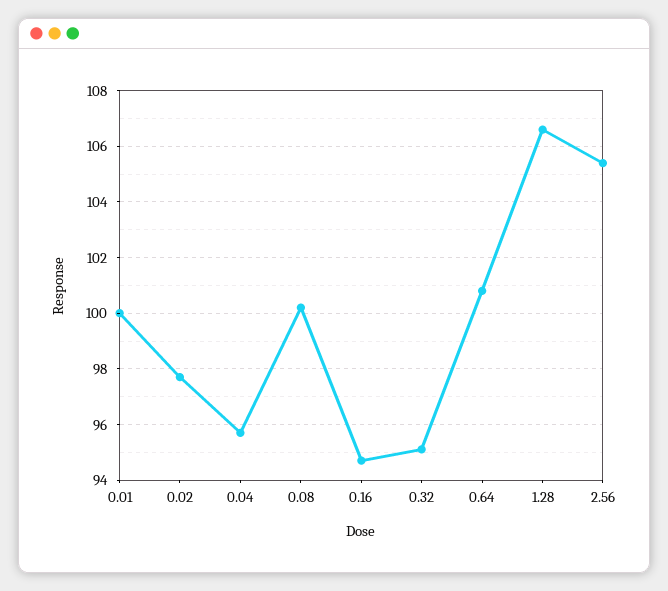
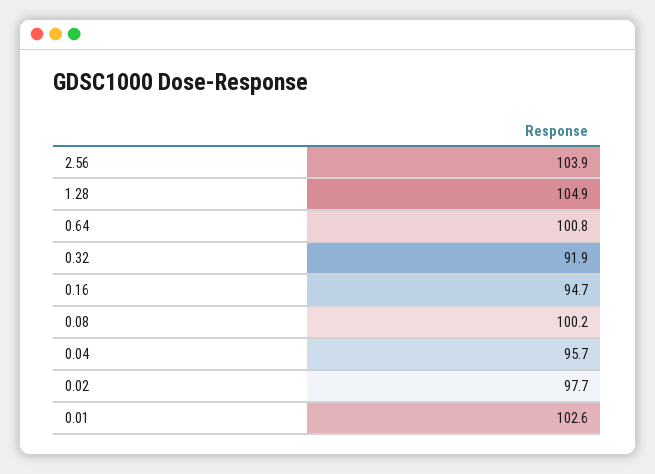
0.01: 100 -> 102.6
0.32: 95 -> 91.9
1.28: 106.5 -> 104.9
2.56: 105.5 -> 103.9

